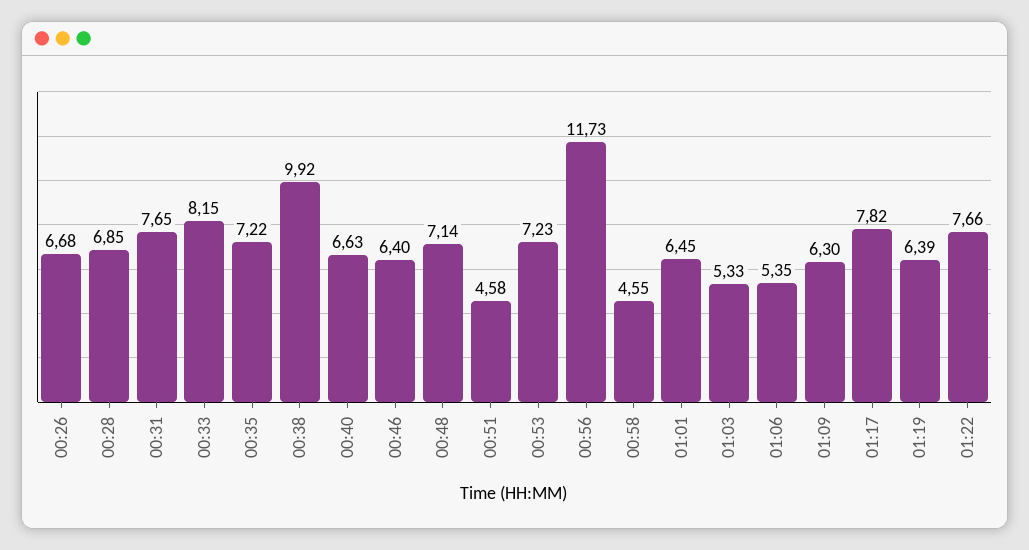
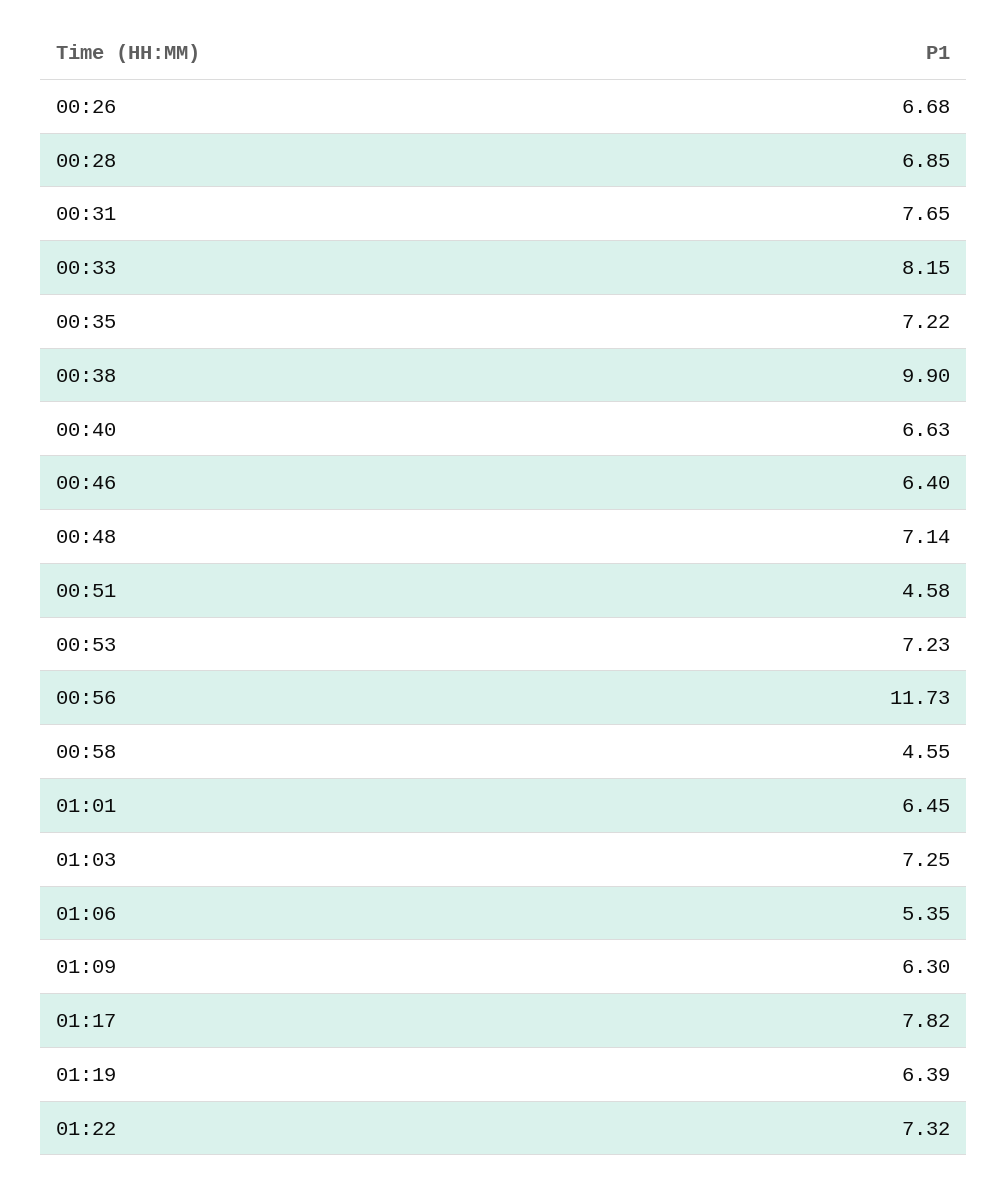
00:38: 9.92 -> 9.9
01:03: 5.33 -> 7.25
01:22: 7.66 -> 7.32

